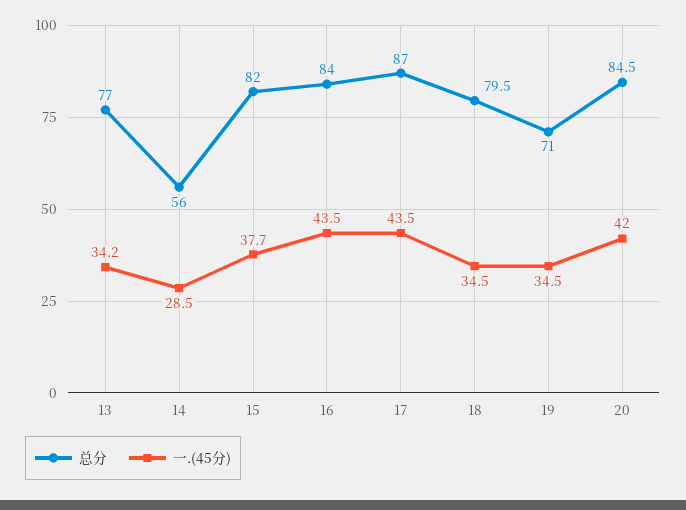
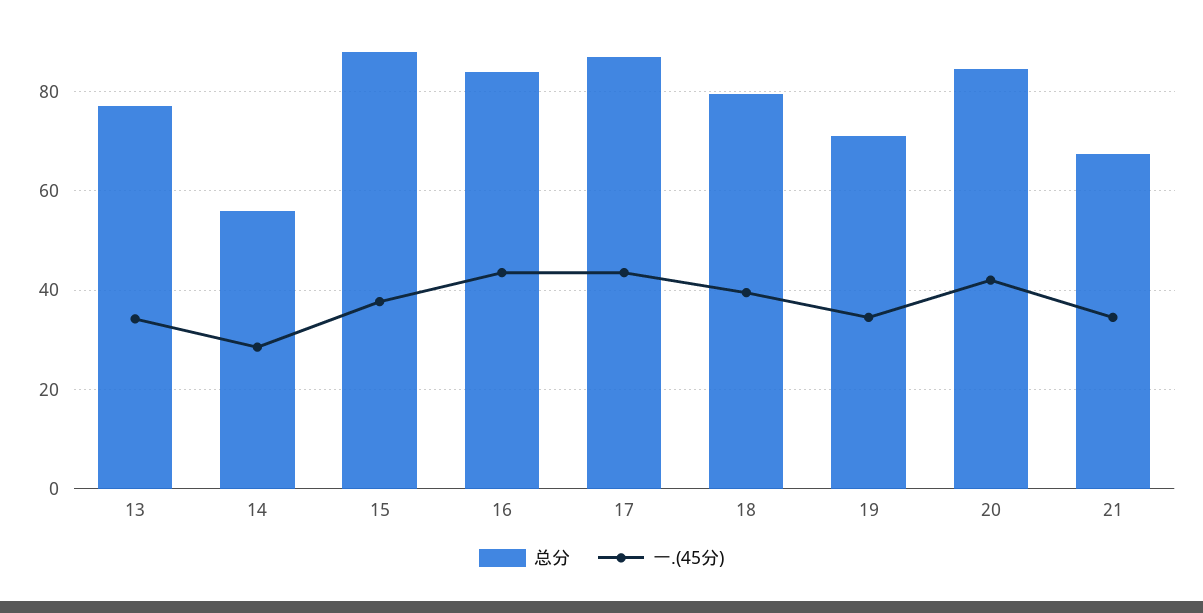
总分, 15: 82 -> 88
一.(45分), 18: 34.5 -> 40
总分, 21: none -> 68
一.(45分), 21: none -> 34

